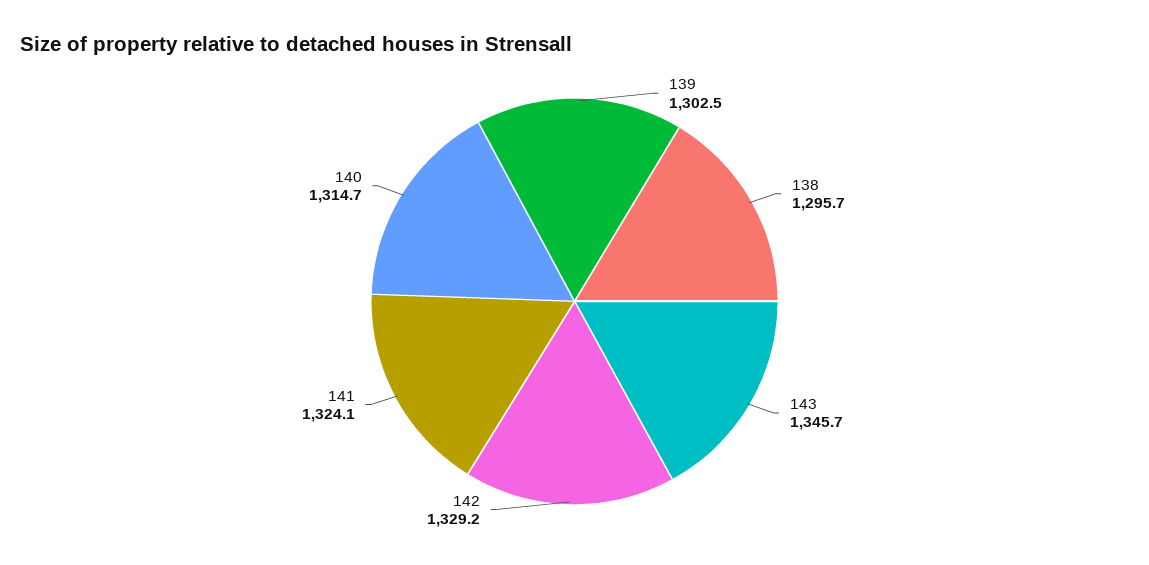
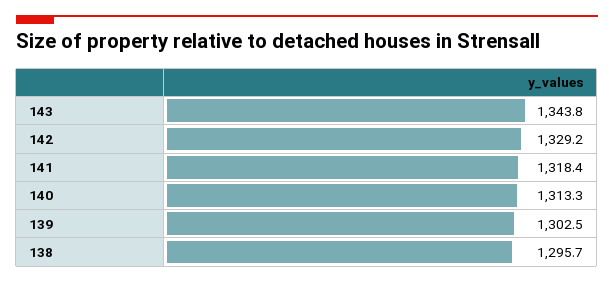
143: 1345.7 -> 1343.8
141: 1324.1 -> 1318.4
140: 1314.7 -> 1313.3

